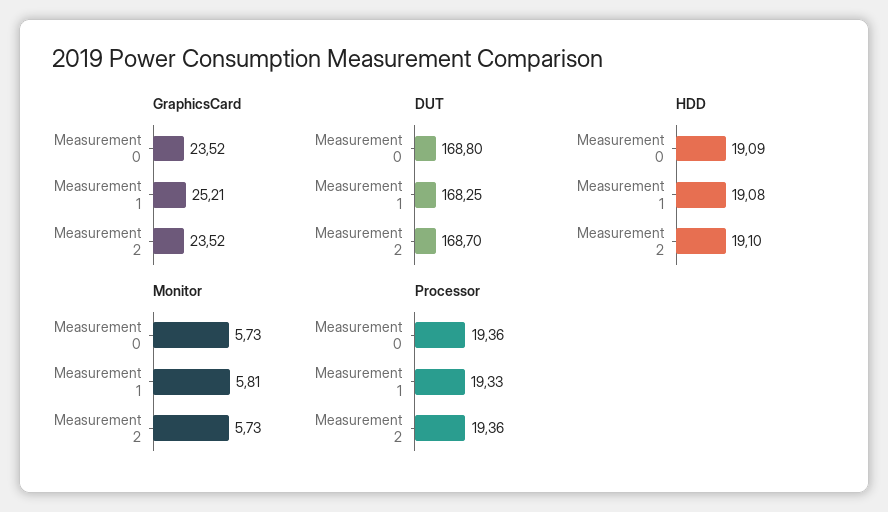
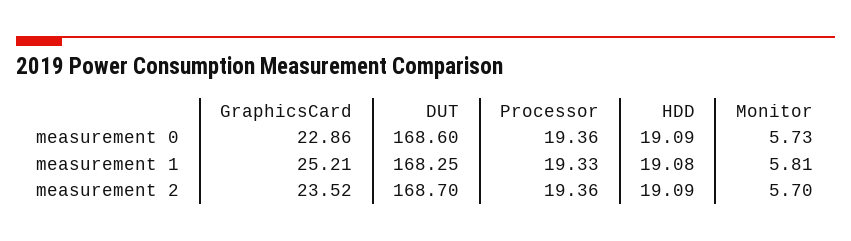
GraphicsCard, Measurement 0: 23.52 -> 22.86
DUT, Measurement 0: 168.8 -> 168.6
HDD, Measurement 2: 19.1 -> 19.09
Monitor, Measurement 2: 5.73 -> 5.7

